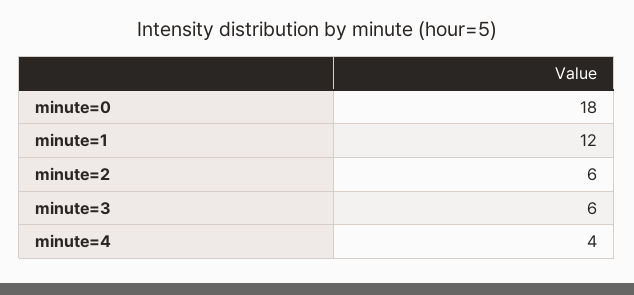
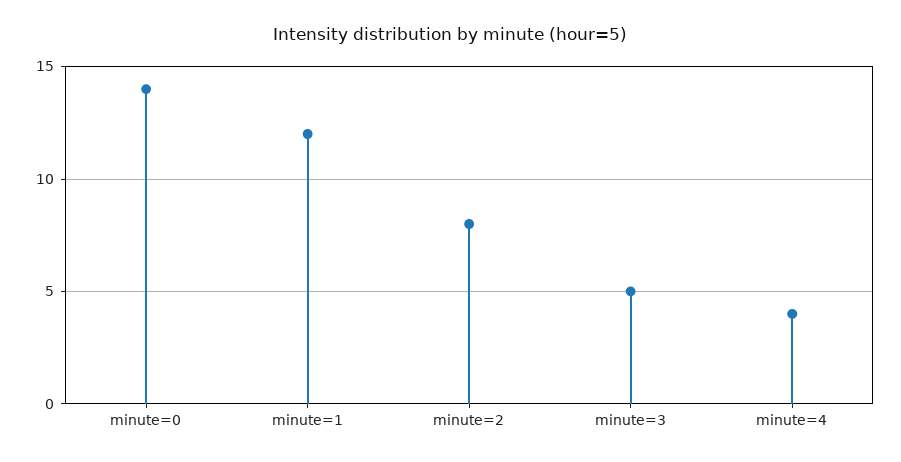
minute=0: 18 -> 14
minute=2: 6 -> 8
minute=3: 6 -> 5

